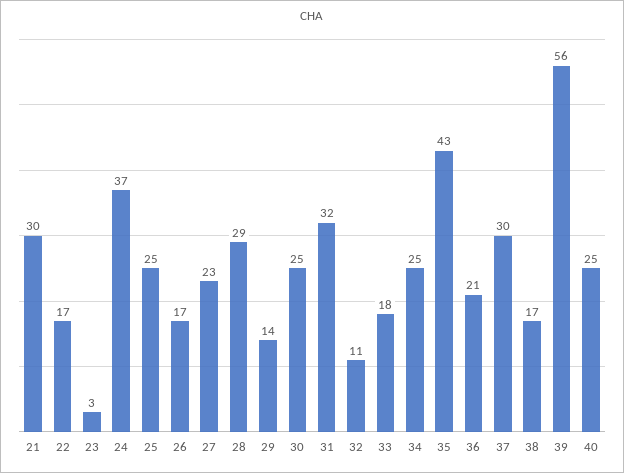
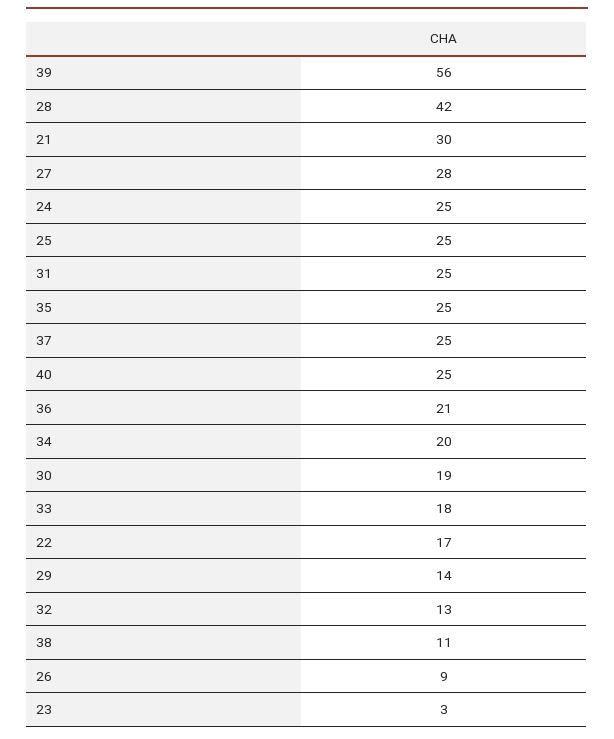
24: 37 -> 25
26: 17 -> 9
27: 23 -> 28
28: 29 -> 42
30: 25 -> 19
31: 32 -> 25
32: 11 -> 13
34: 25 -> 20
35: 43 -> 25
37: 30 -> 25
38: 17 -> 11

